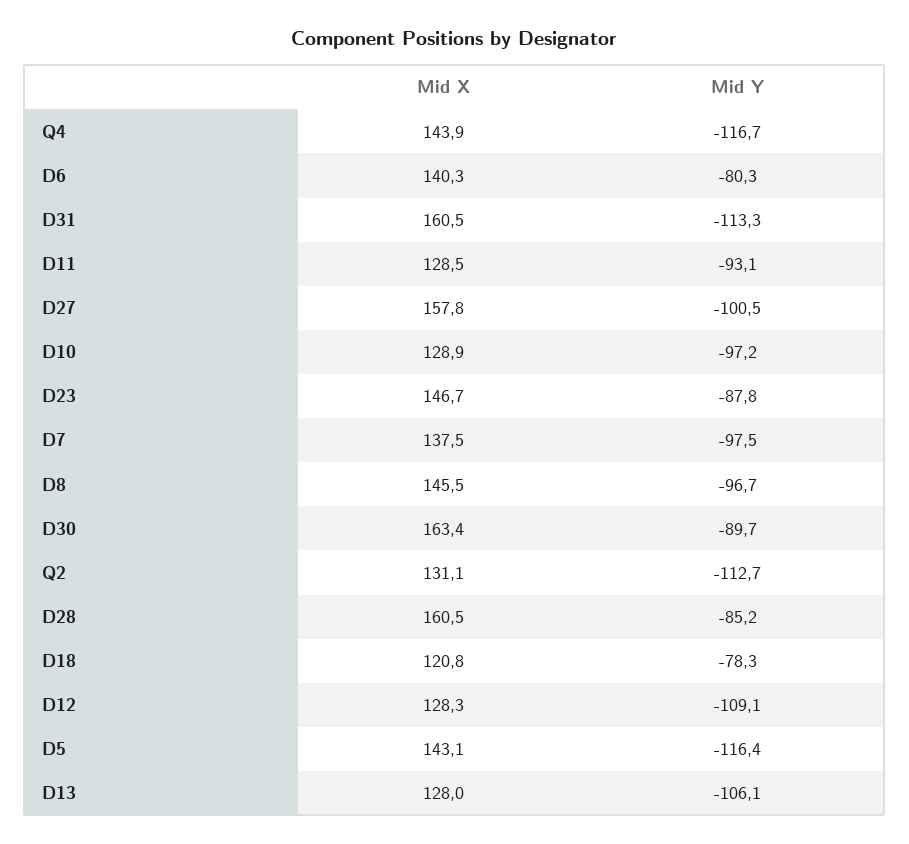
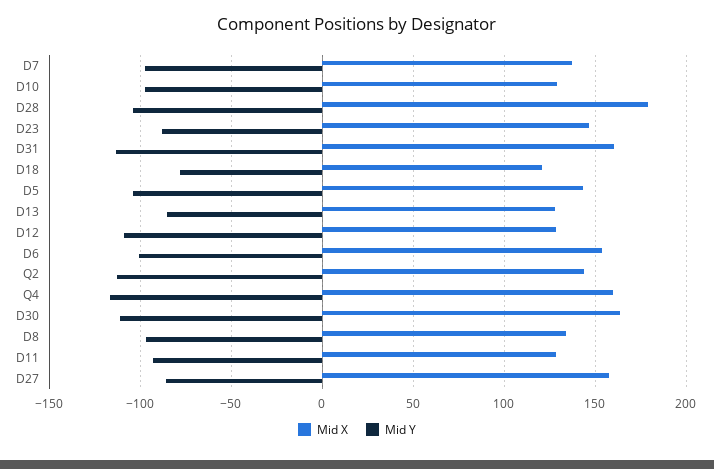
Mid X, Q4: 143.9 -> 160
Mid X, D6: 140.3 -> 155
Mid Y, D6: -80.3 -> -100
Mid Y, D27: -100.5 -> -85
Mid X, D8: 145.5 -> 135
Mid Y, D30: -89.7 -> -110
Mid X, Q2: 131.1 -> 145
Mid X, D28: 160.5 -> 180
Mid Y, D28: -85.2 -> -105
Mid Y, D5: -116.4 -> -105
Mid Y, D13: -106.1 -> -85

